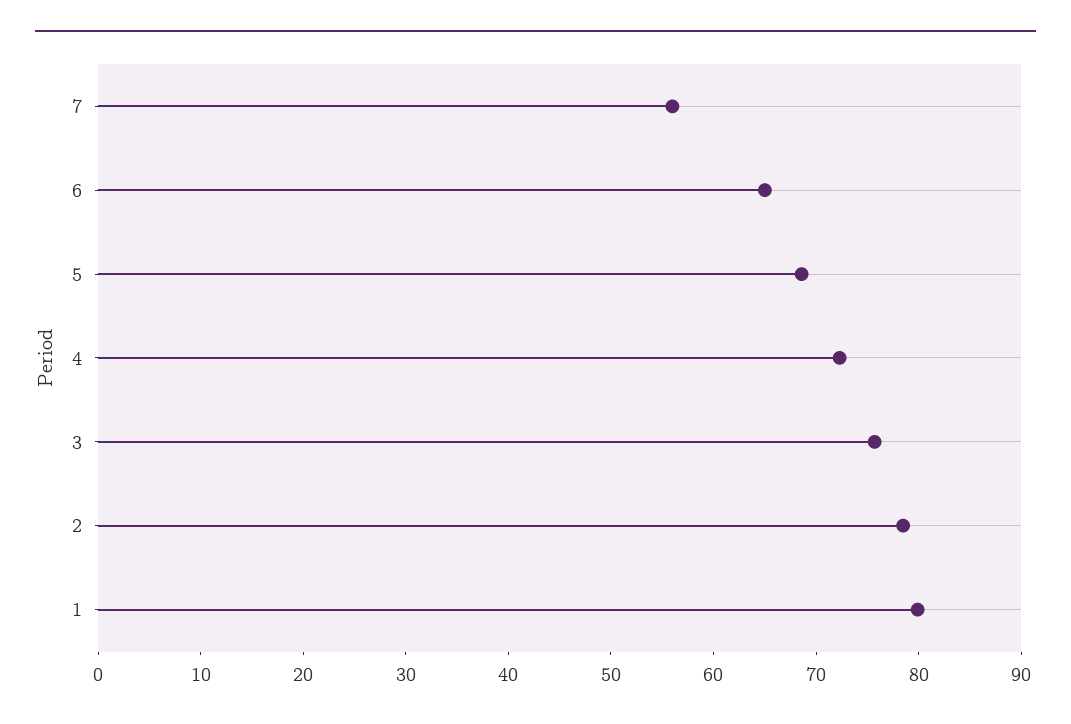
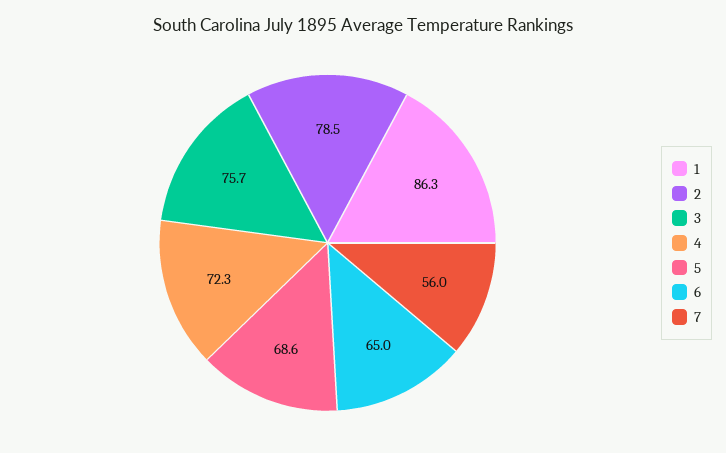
1: 80 -> 86.3

